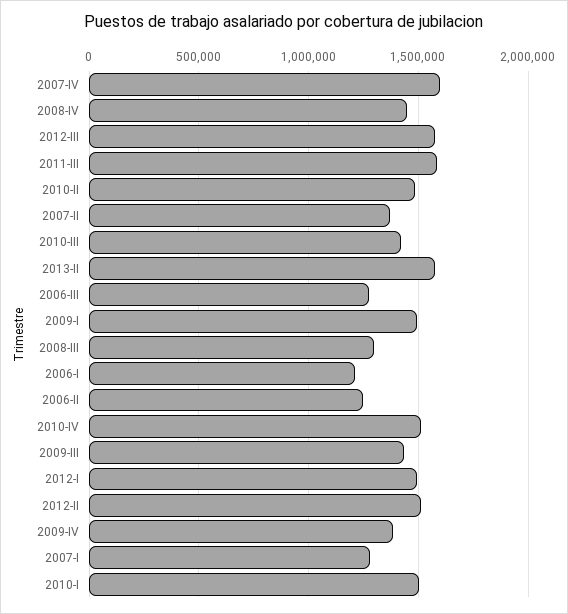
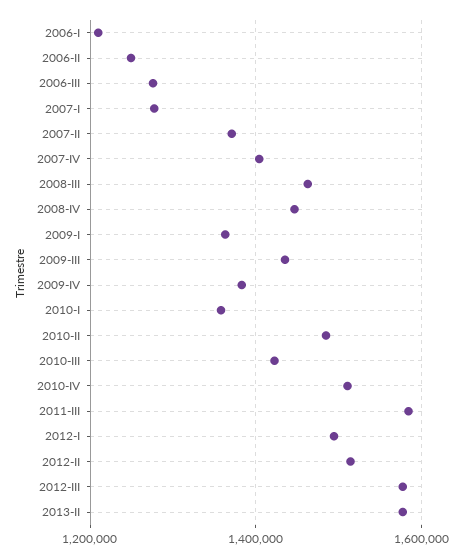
2007-IV: 1600000 -> 1400000
2009-I: 1500000 -> 1360000
2008-III: 1300000 -> 1460000
2010-I: 1500000 -> 1360000

